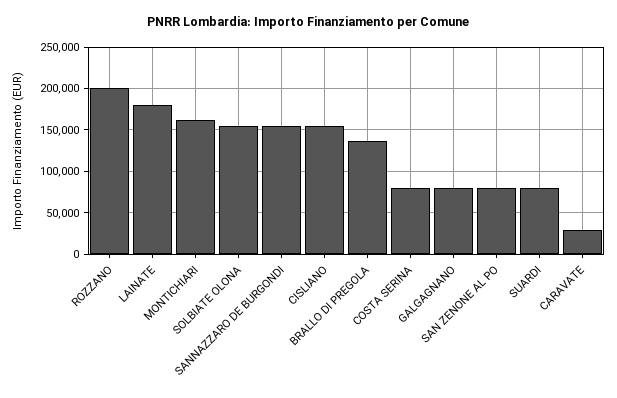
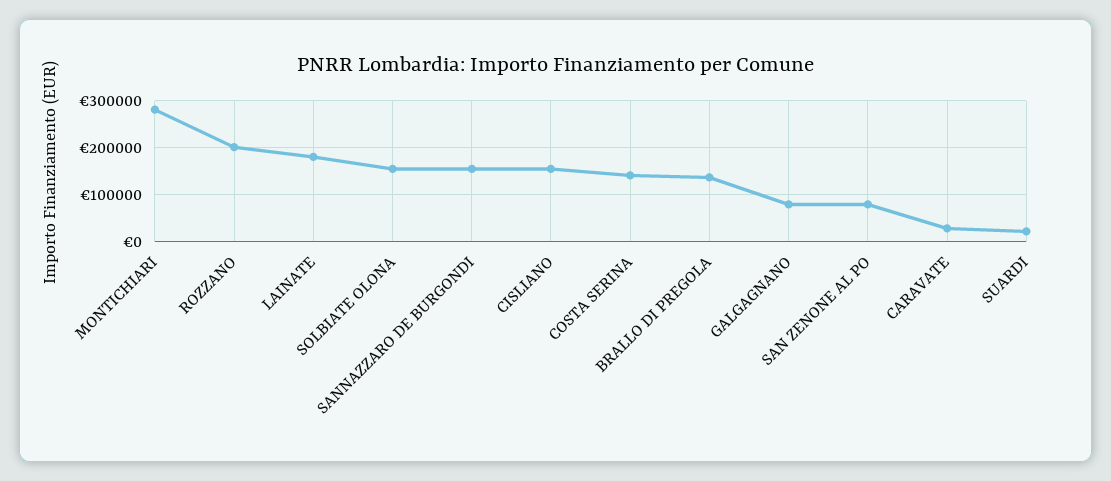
MONTICHIARI: 160000 -> 280000
COSTA SERINA: 80000 -> 140000
SUARDI: 80000 -> 20000

